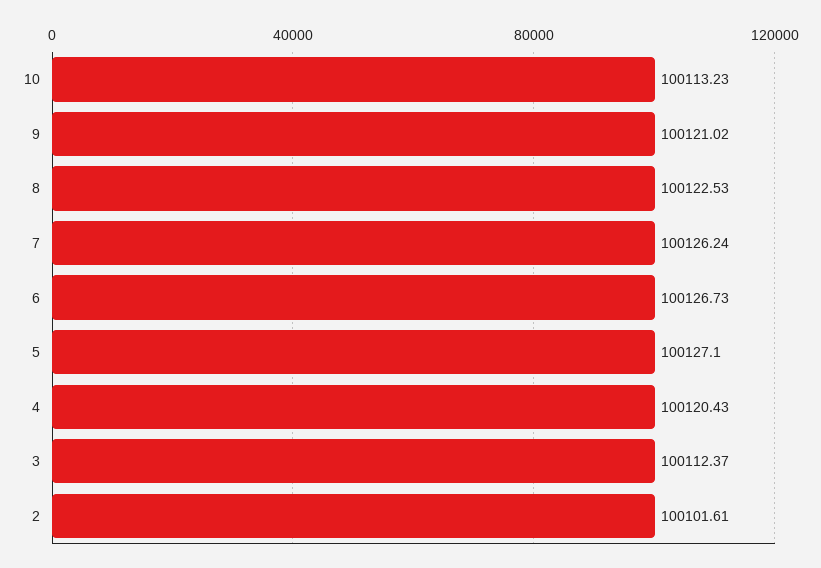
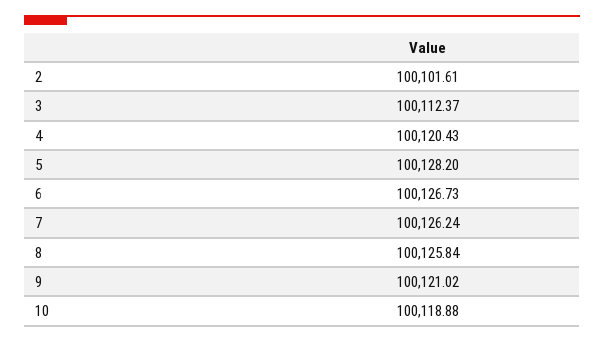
10: 100113.23 -> 100118.88
8: 100122.53 -> 100125.84
5: 100127.1 -> 100128.2

